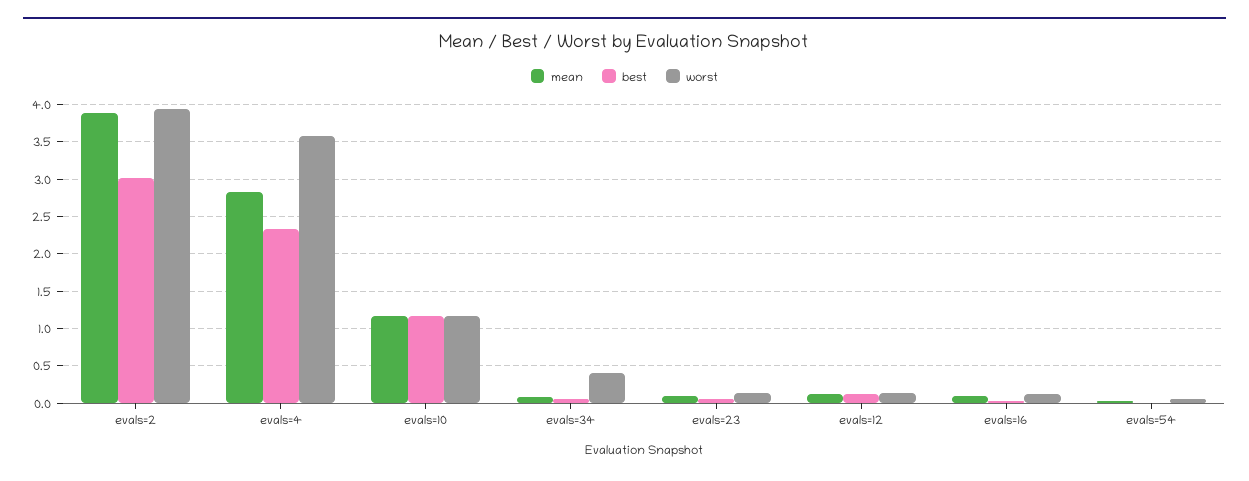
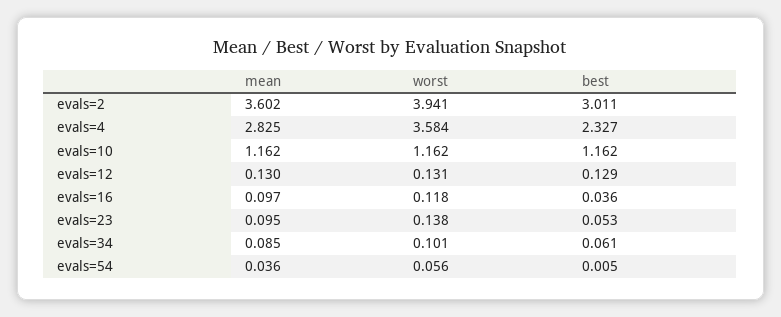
mean, evals=2: 3.9 -> 3.602
worst, evals=34: 0.4 -> 0.101

